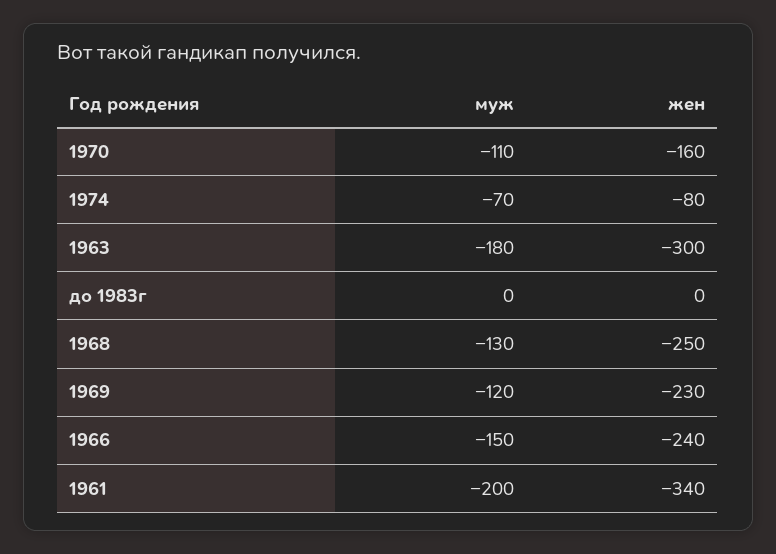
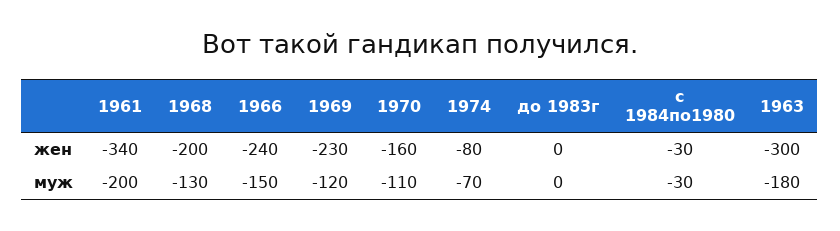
жен, 1968: -250 -> -200
жен, с 1984по1980: none -> -30
муж, с 1984по1980: none -> -30

